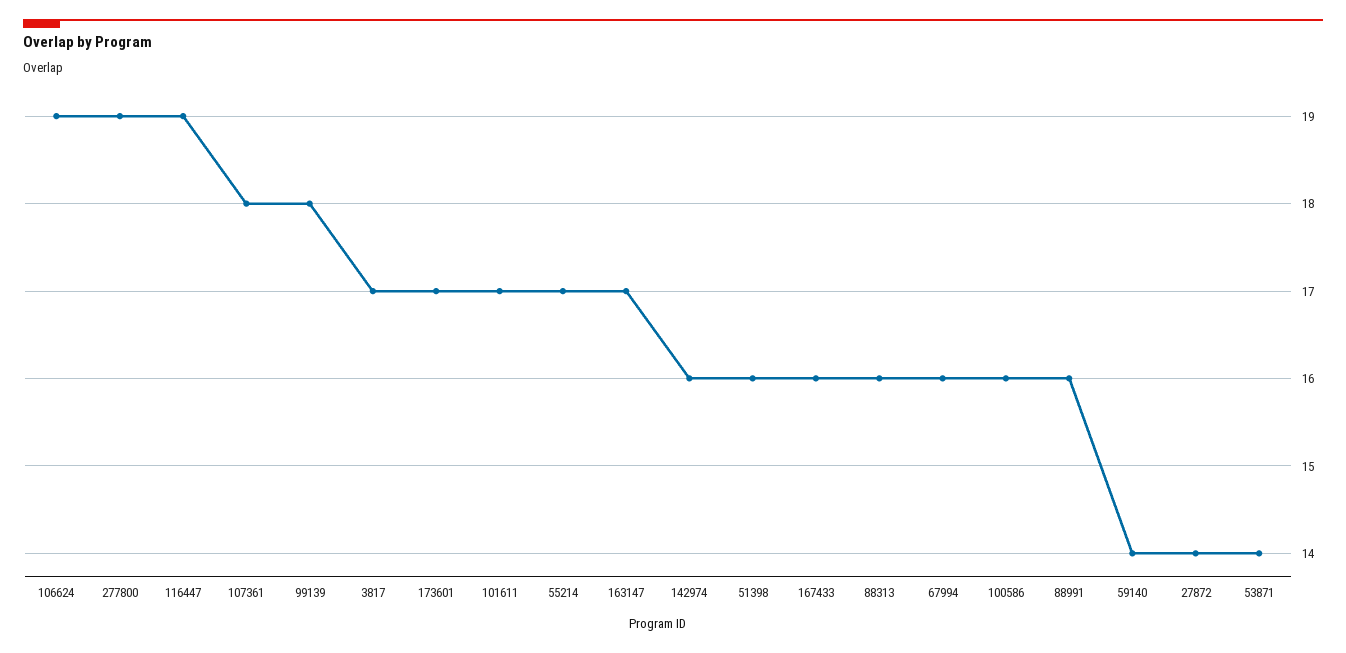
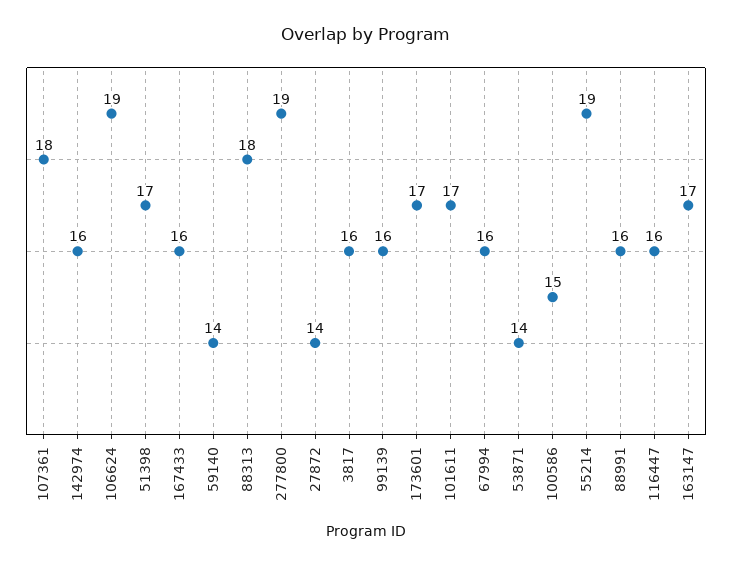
116447: 19 -> 16
99139: 18 -> 16
3817: 17 -> 16
55214: 17 -> 19
51398: 16 -> 17
88313: 16 -> 18
100586: 16 -> 15

